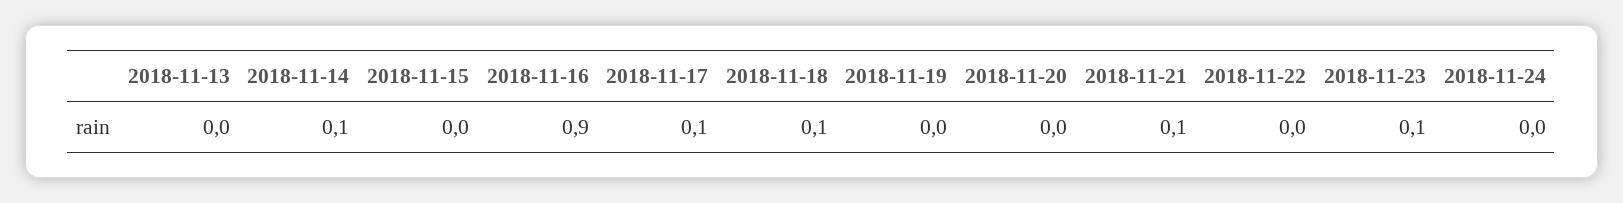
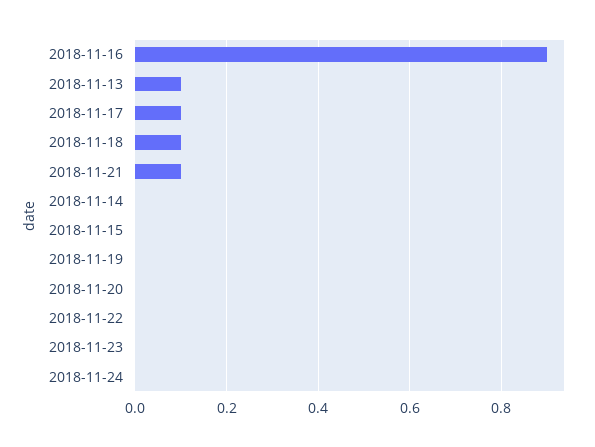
2018-11-13: 0 -> 0.1
2018-11-14: 0.1 -> 0
2018-11-23: 0.1 -> 0

